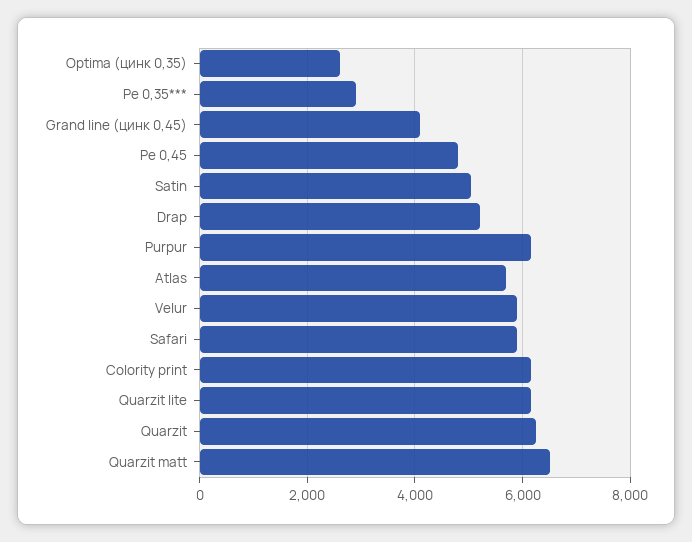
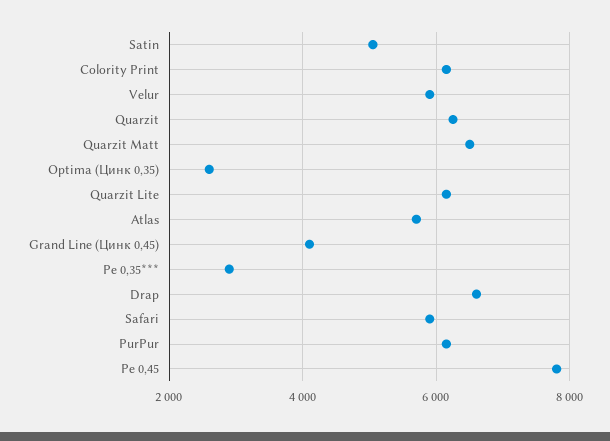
Ре 0,45: 4800 -> 7800
Drap: 5200 -> 6600

